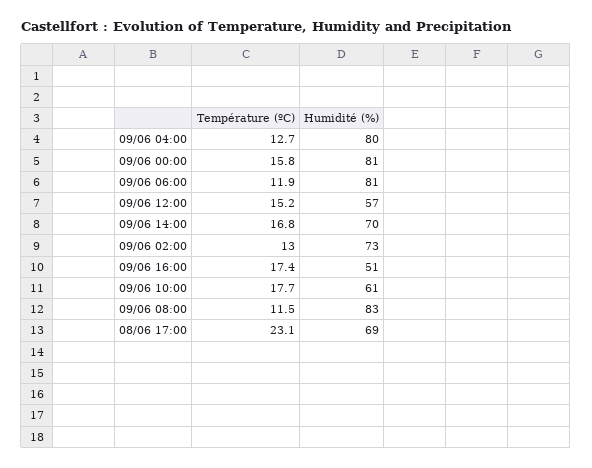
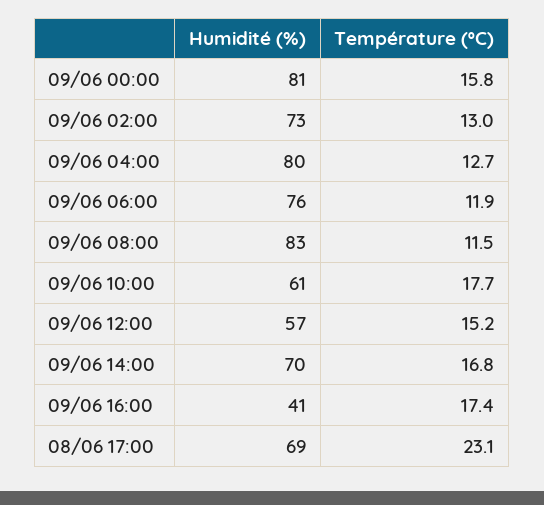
Humidité (%), 09/06 06:00: 81 -> 76
Humidité (%), 09/06 16:00: 51 -> 41

